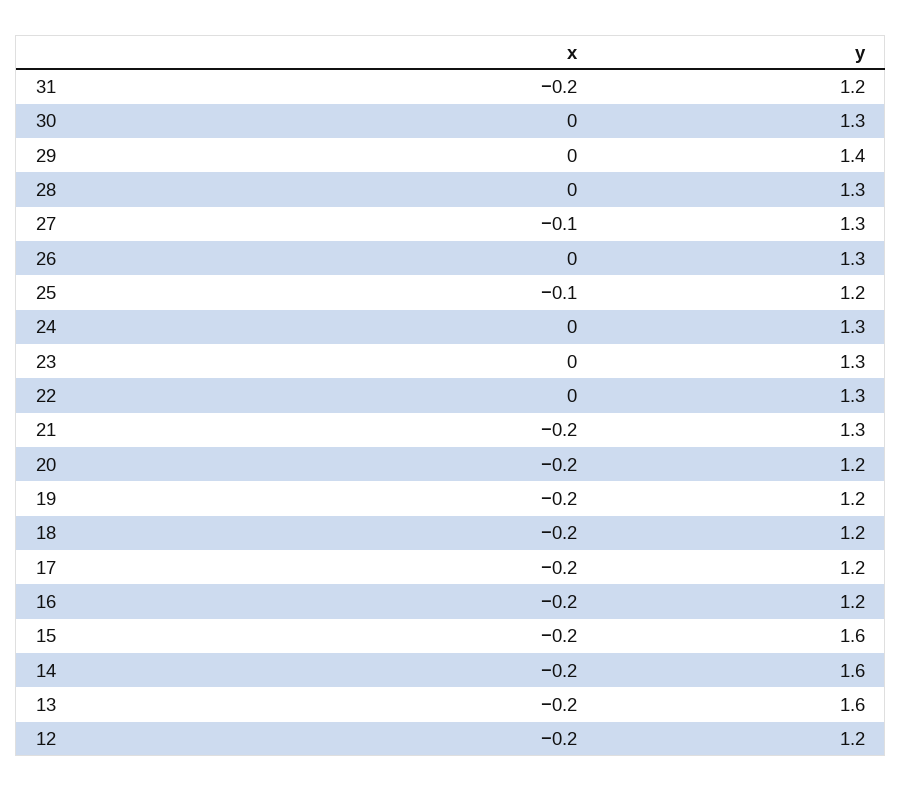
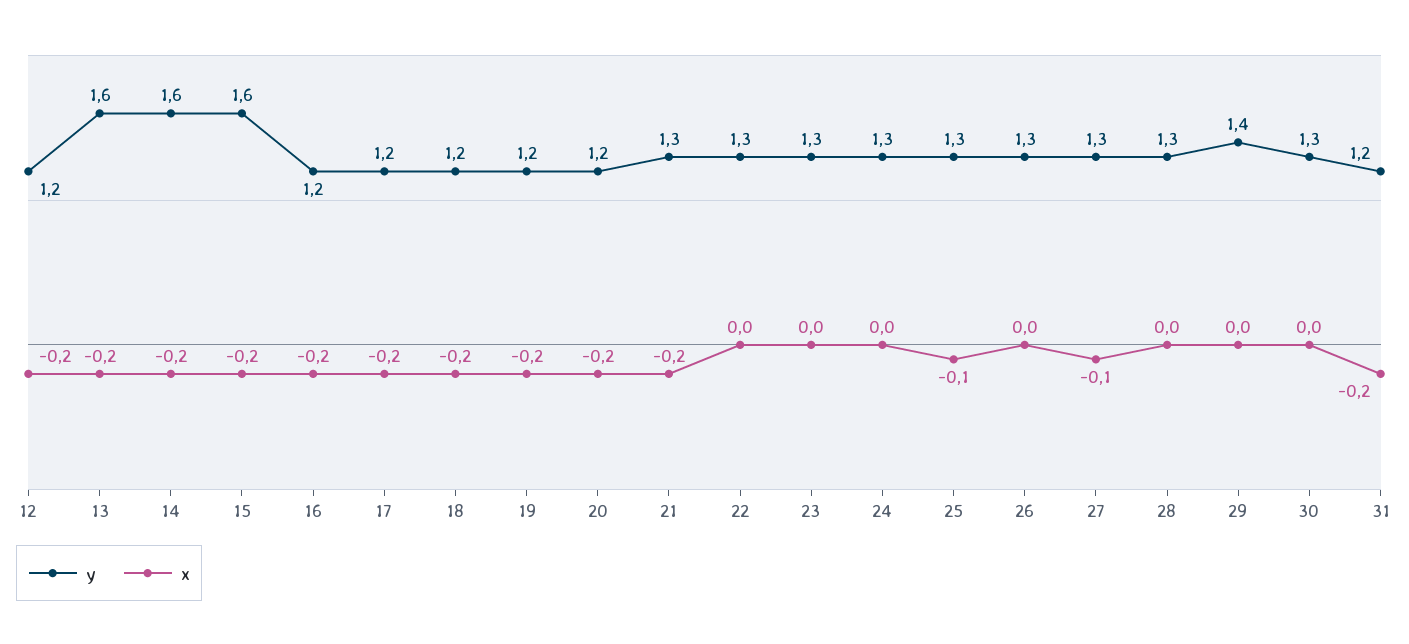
y, 25: 1.2 -> 1.3

